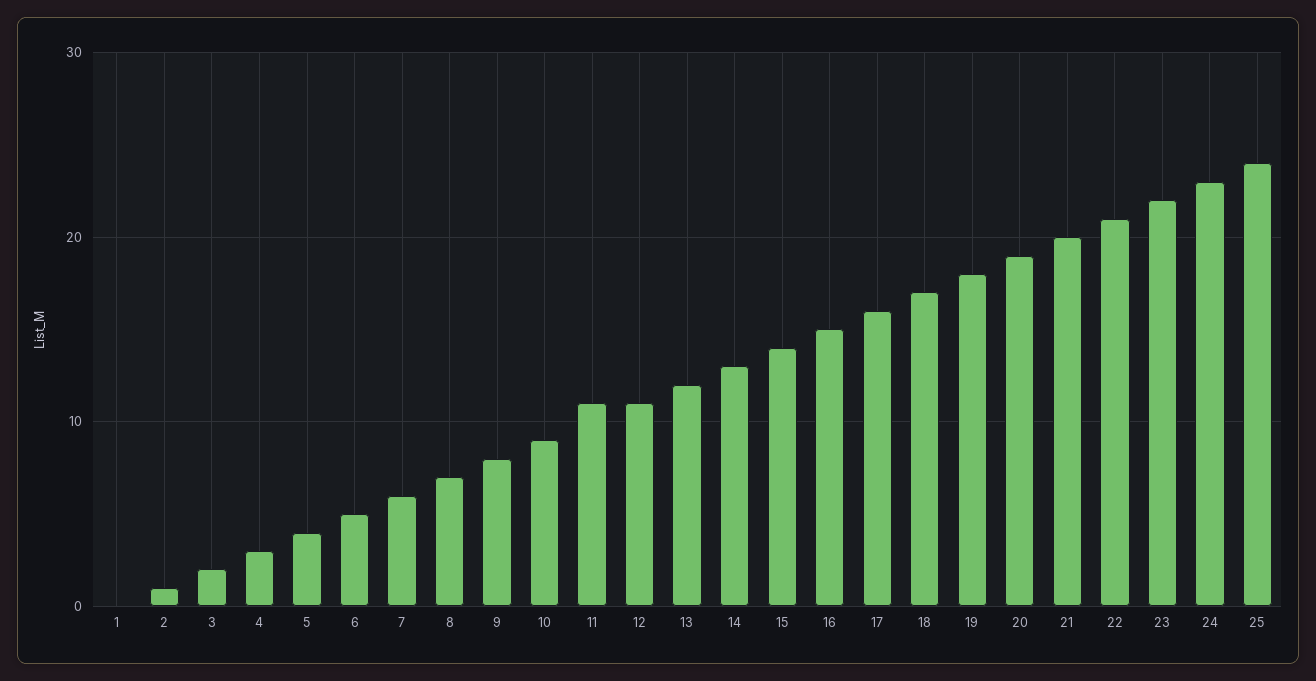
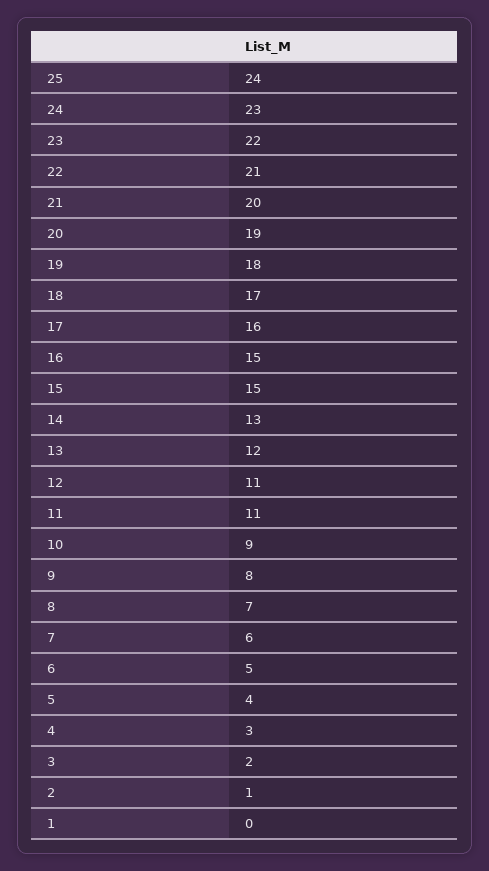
15: 14 -> 15

